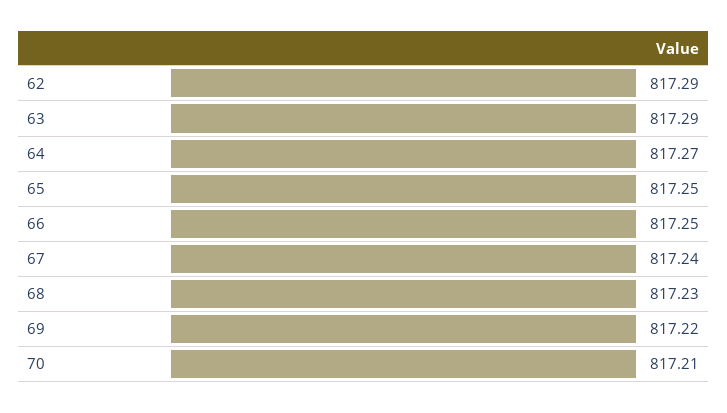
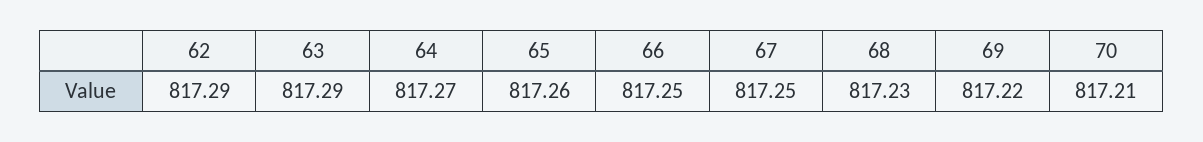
65: 817.25 -> 817.26
67: 817.24 -> 817.25

